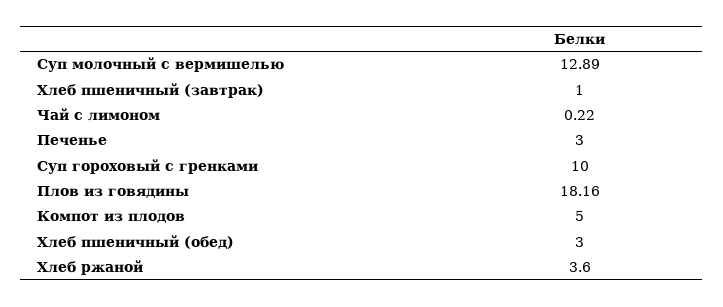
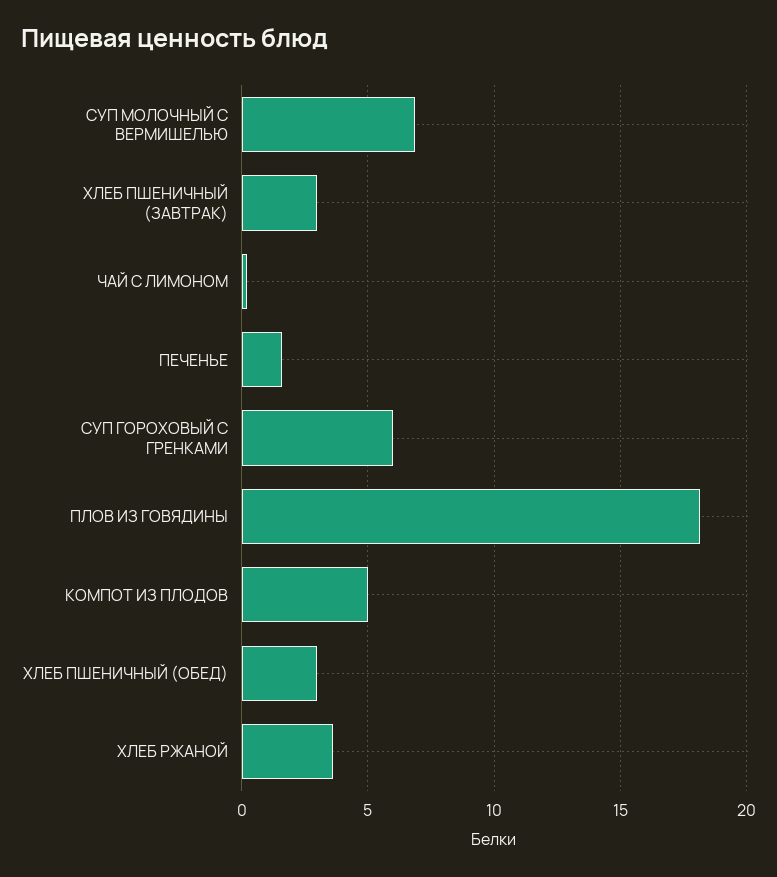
Суп молочный с вермишелью: 12.89 -> 7
Хлеб пшеничный (завтрак): 1 -> 3
Печенье: 3 -> 1.5
Суп гороховый с гренками: 10 -> 6

